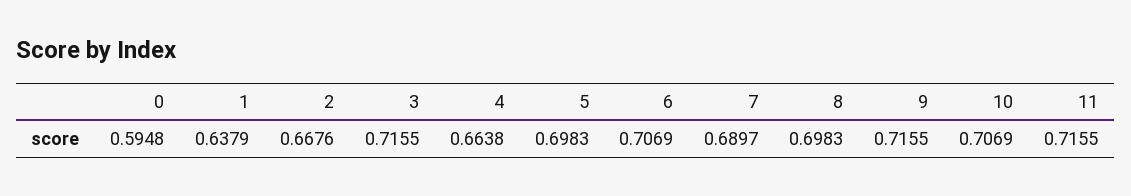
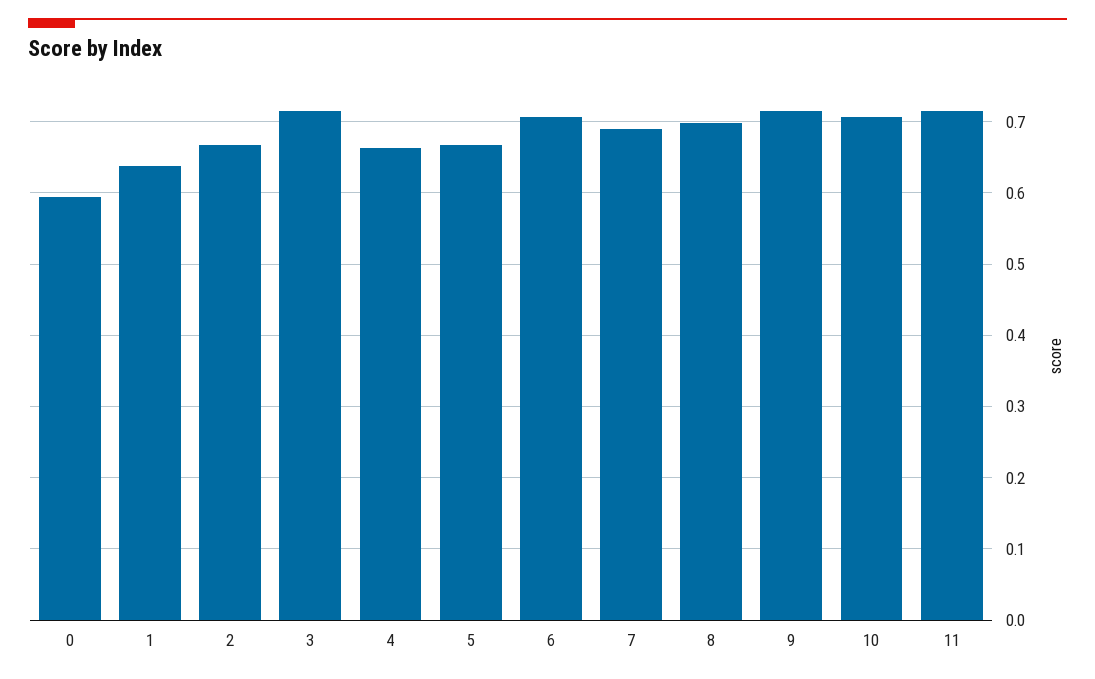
5: 0.6983 -> 0.67

